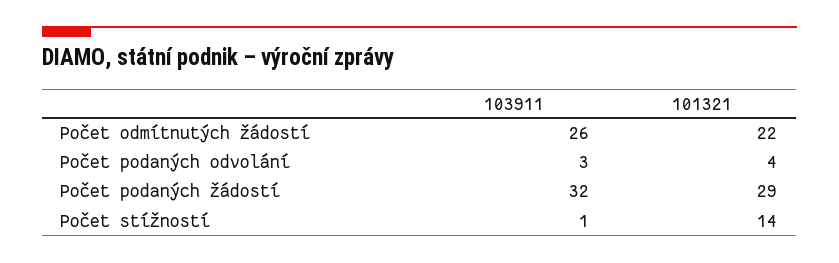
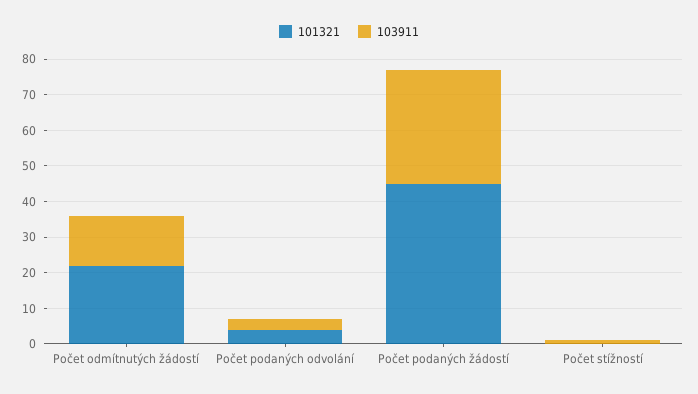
103911, Počet odmítnutých žádostí: 26 -> 15
101321, Počet podaných žádostí: 29 -> 45
101321, Počet stížností: 14 -> 0

